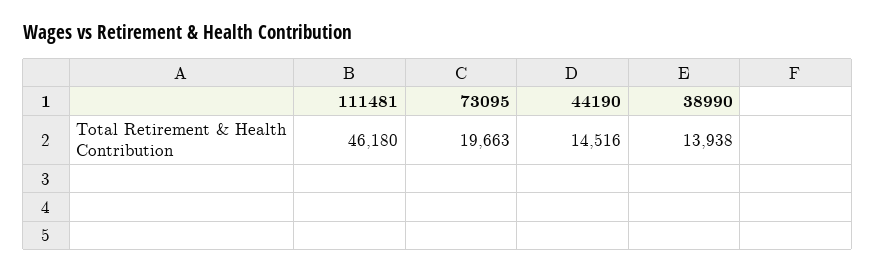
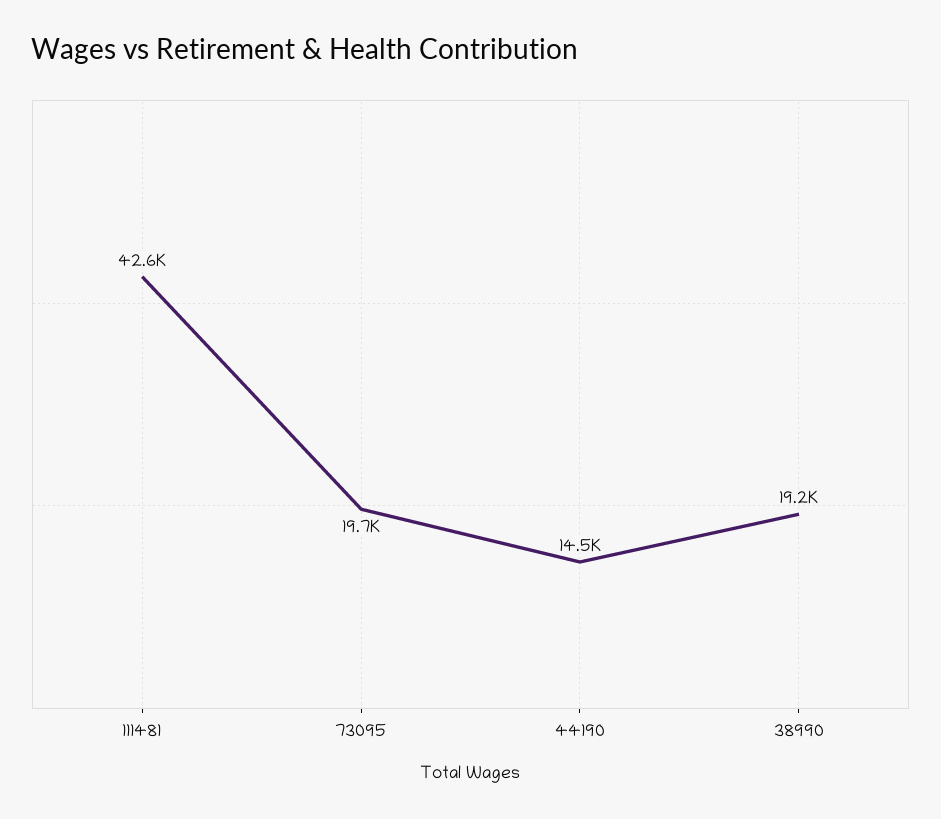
111481: 46180 -> 42600
38990: 13938 -> 19200

